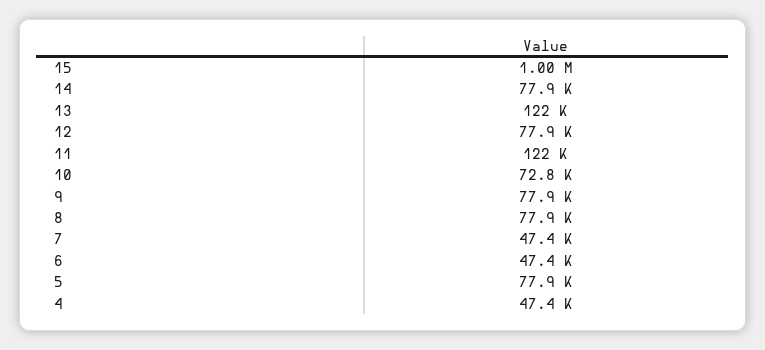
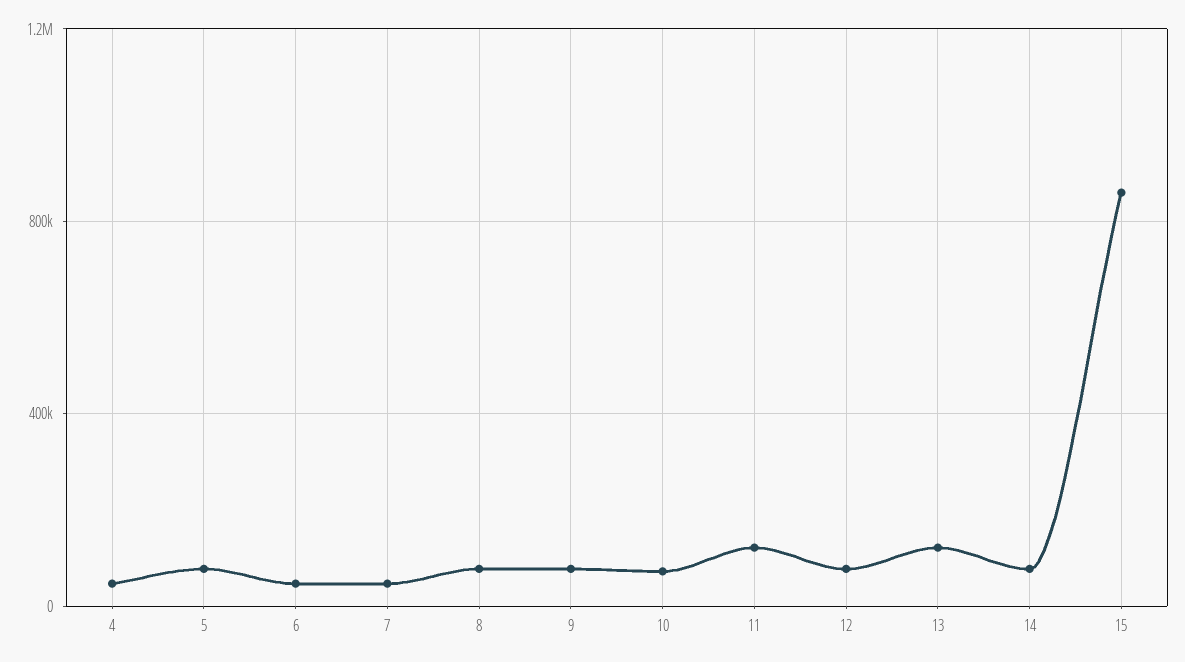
15: 1000000 -> 850000

